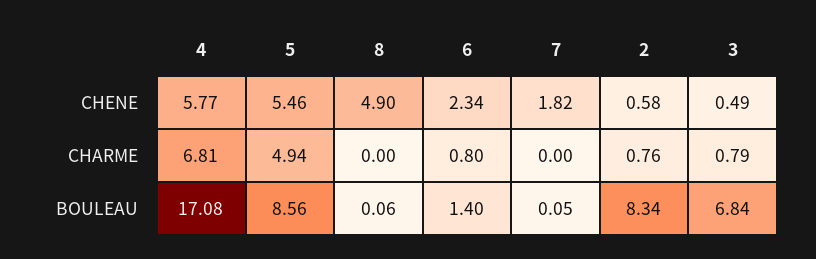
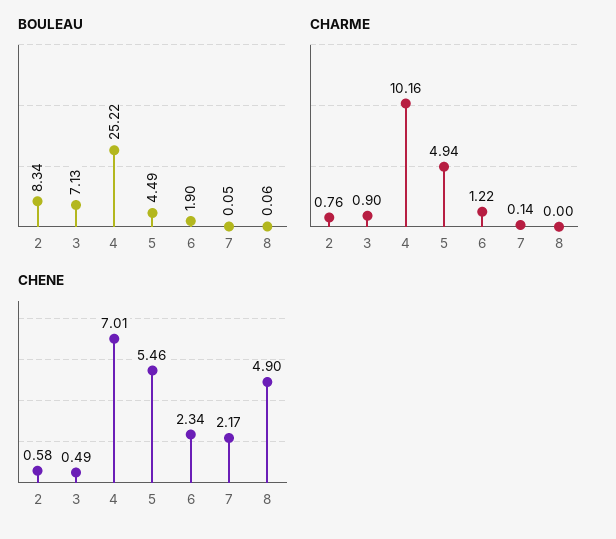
CHENE, 4: 5.77 -> 7.01
CHENE, 7: 1.82 -> 2.17
CHARME, 4: 6.81 -> 10.16
CHARME, 6: 0.8 -> 1.22
CHARME, 7: 0 -> 0.14
CHARME, 3: 0.79 -> 0.9
BOULEAU, 4: 17.08 -> 25.22
BOULEAU, 5: 8.56 -> 4.49
BOULEAU, 6: 1.4 -> 1.9
BOULEAU, 3: 6.84 -> 7.13

